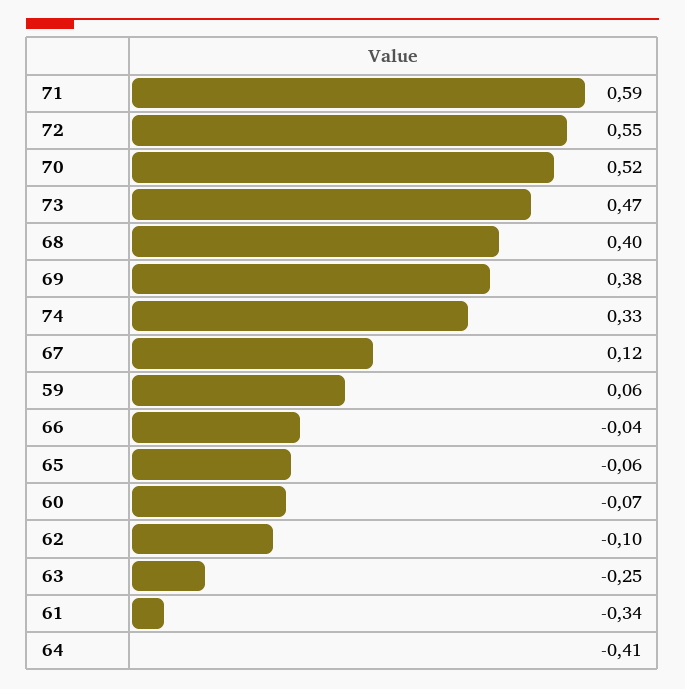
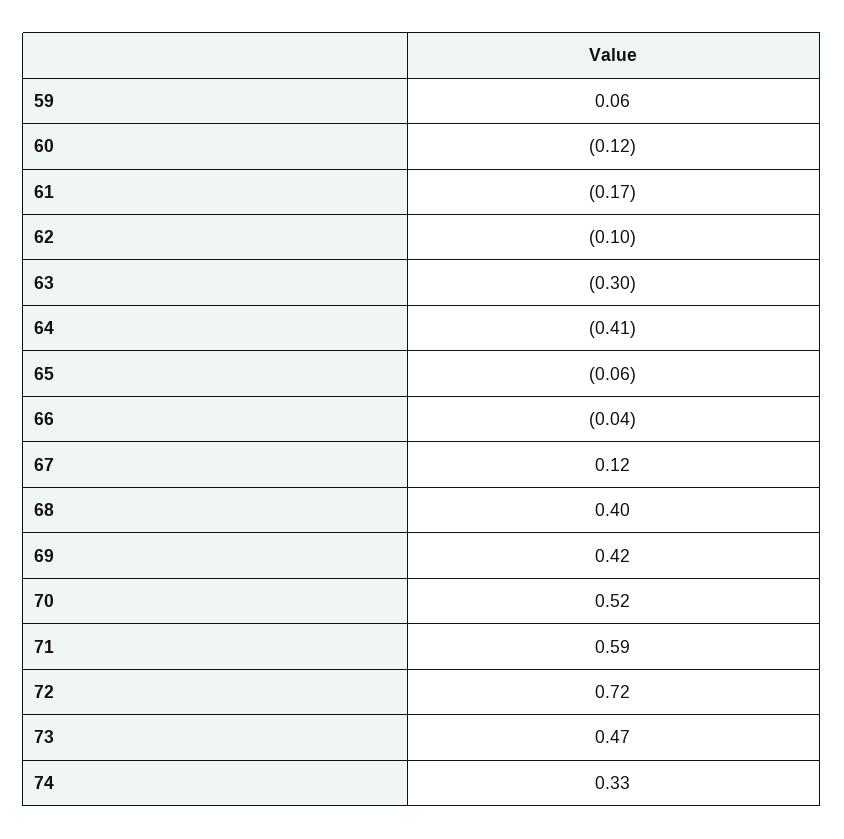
72: 0.55 -> 0.72
69: 0.38 -> 0.42
60: -0.07 -> -0.12
63: -0.25 -> -0.3
61: -0.34 -> -0.17

